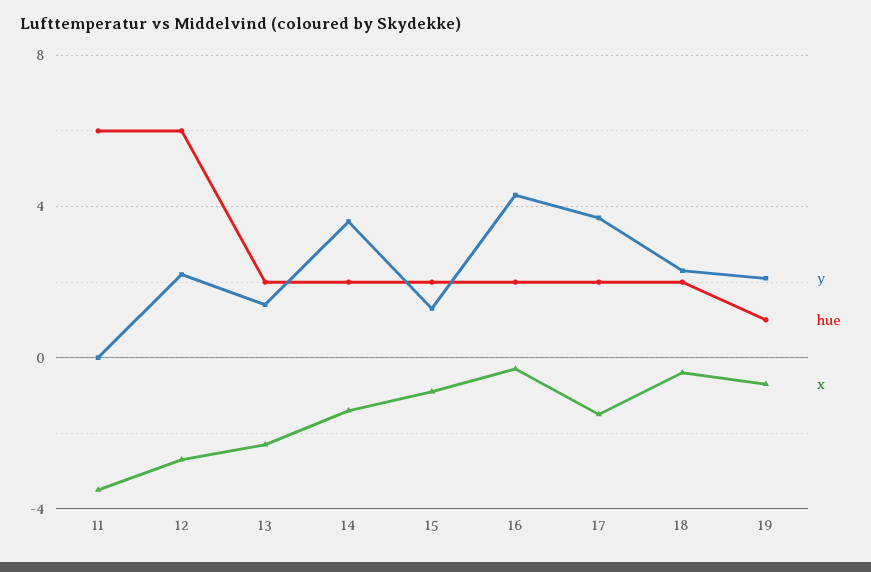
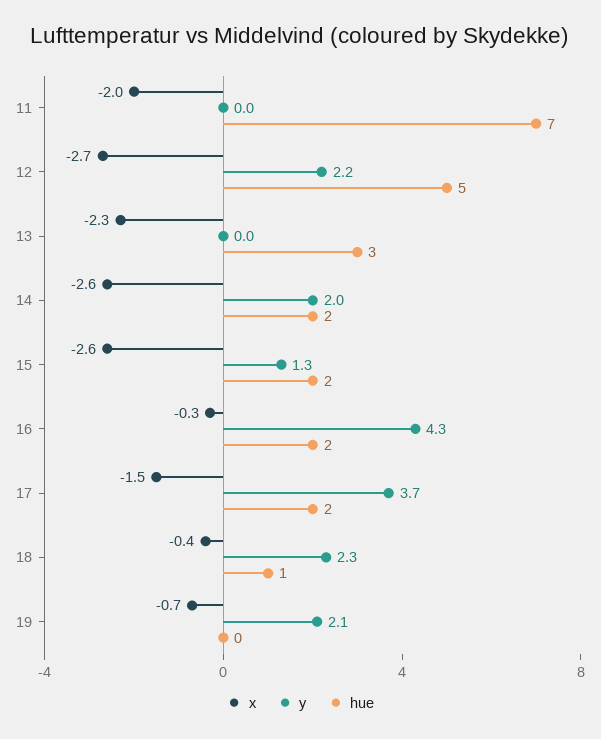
hue, 11: 6 -> 7
x, 11: -3.5 -> -2
hue, 12: 6 -> 5
y, 13: 1.5 -> 0
hue, 13: 2 -> 3
y, 14: 3.5 -> 2
x, 14: -1.5 -> -2.6
x, 15: -1 -> -2.6
hue, 18: 2 -> 1
hue, 19: 1 -> 0

